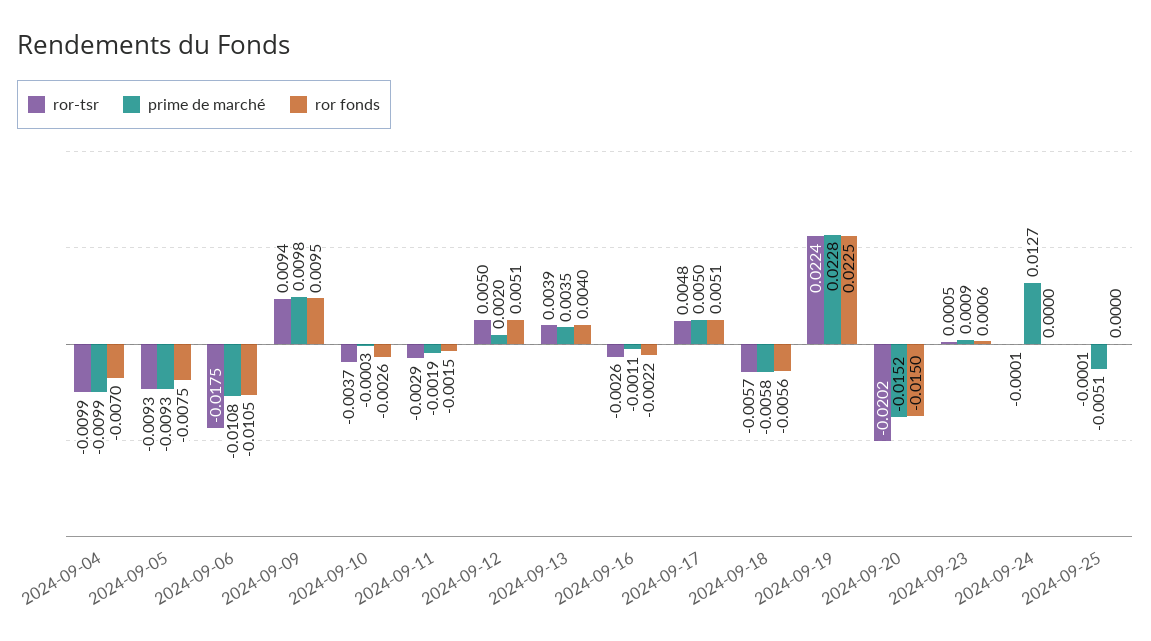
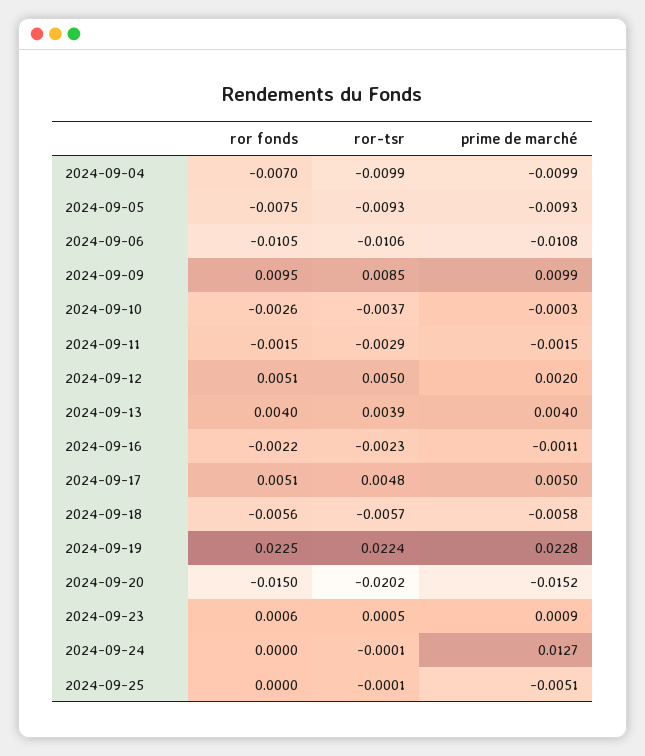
ror-tsr, 2024-09-06: -0.0175 -> -0.0106
ror-tsr, 2024-09-09: 0.0094 -> 0.0085
prime de marché, 2024-09-09: 0.0098 -> 0.0099
prime de marché, 2024-09-11: -0.0019 -> -0.0015
prime de marché, 2024-09-13: 0.0035 -> 0.004
ror-tsr, 2024-09-16: -0.0026 -> -0.0023

